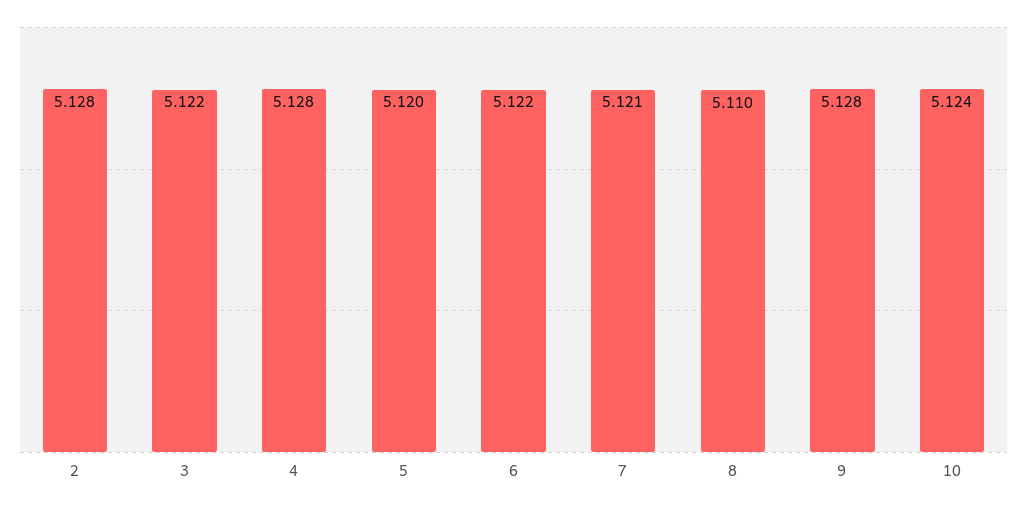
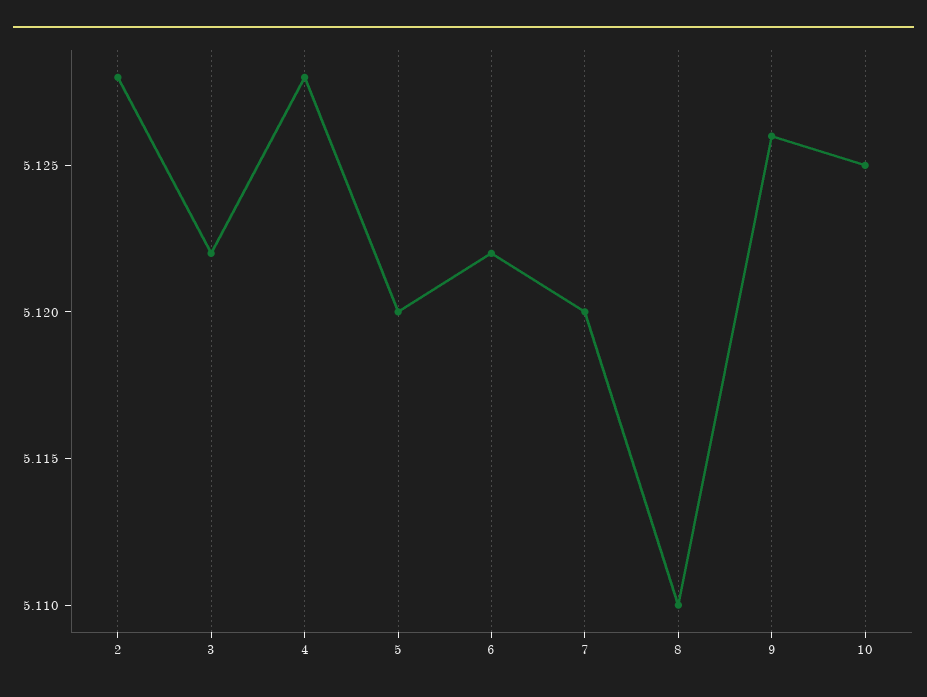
7: 5.121 -> 5.12
9: 5.128 -> 5.126
10: 5.124 -> 5.125

